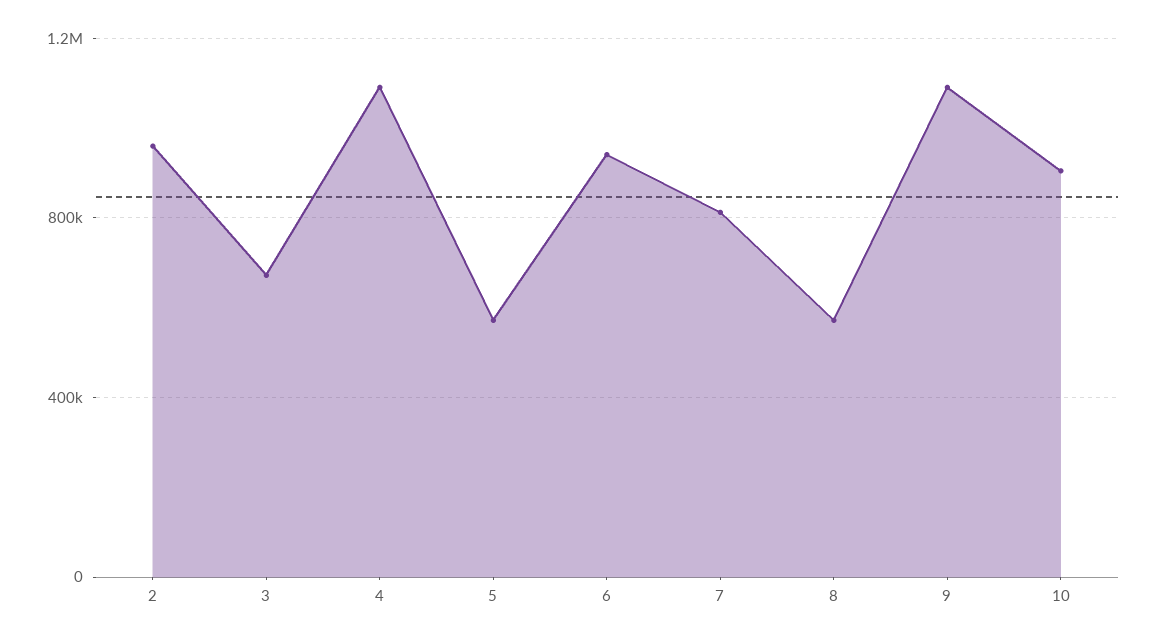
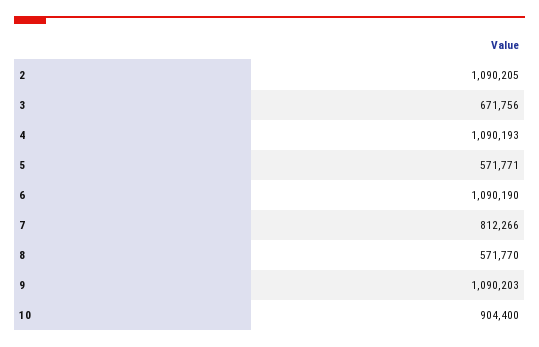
2: 950000 -> 1090205
6: 950000 -> 1090190

